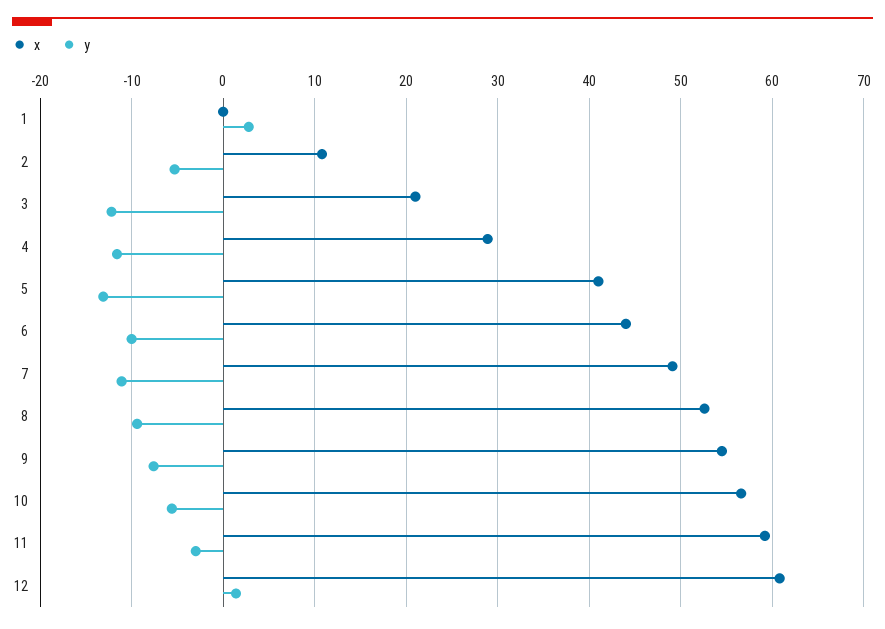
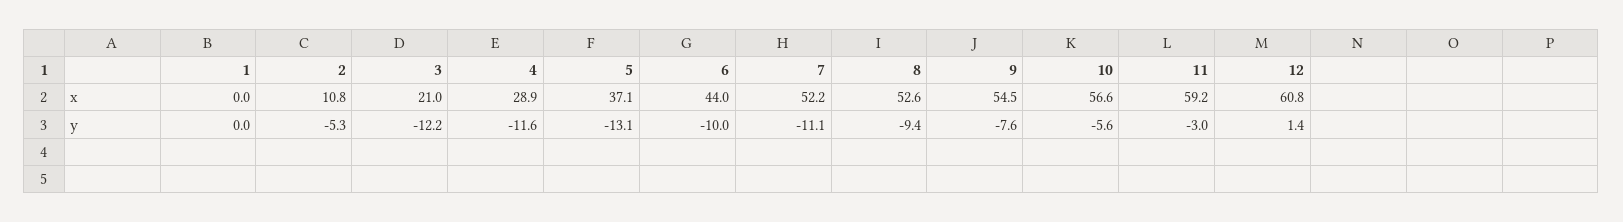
y, 1: 3 -> 0
x, 5: 41 -> 37.1
x, 7: 49 -> 52.2

